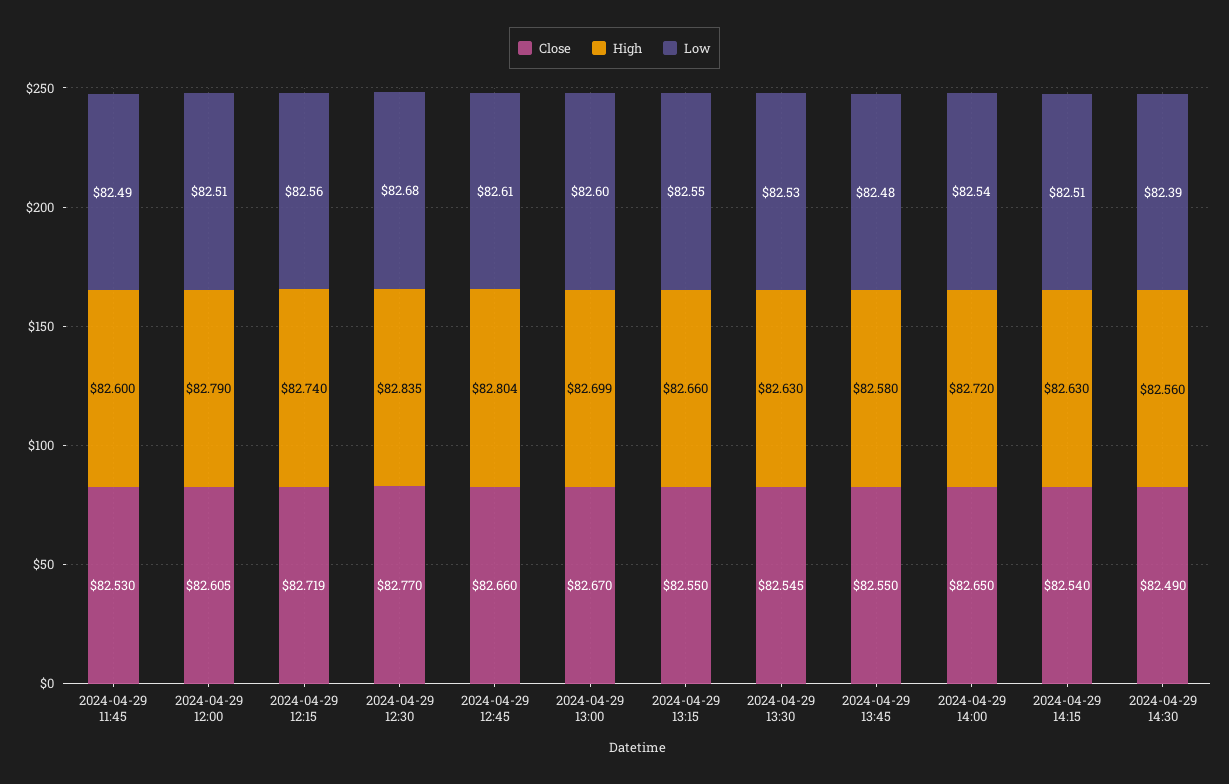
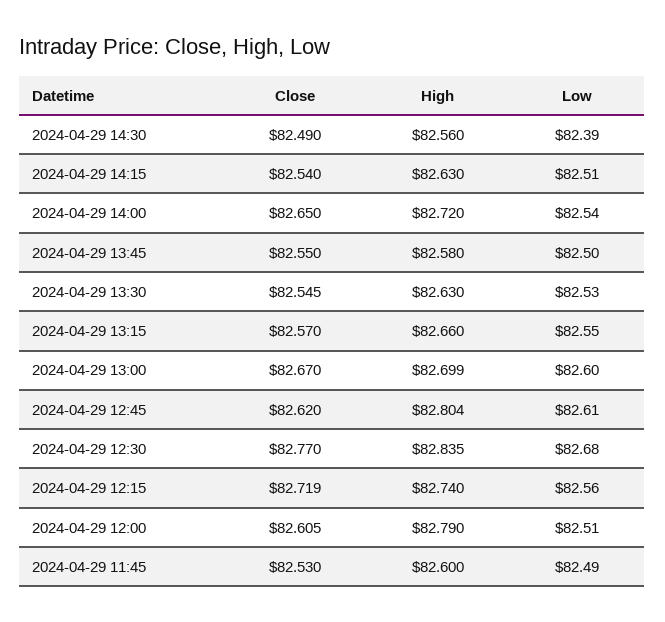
Close, 2024-04-29 12:45: 82.66 -> 82.62
Close, 2024-04-29 13:15: 82.55 -> 82.57
Low, 2024-04-29 13:45: 82.48 -> 82.5

